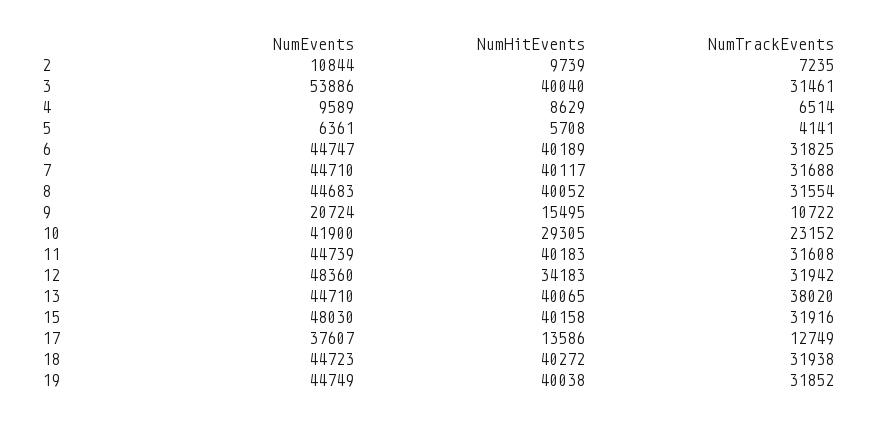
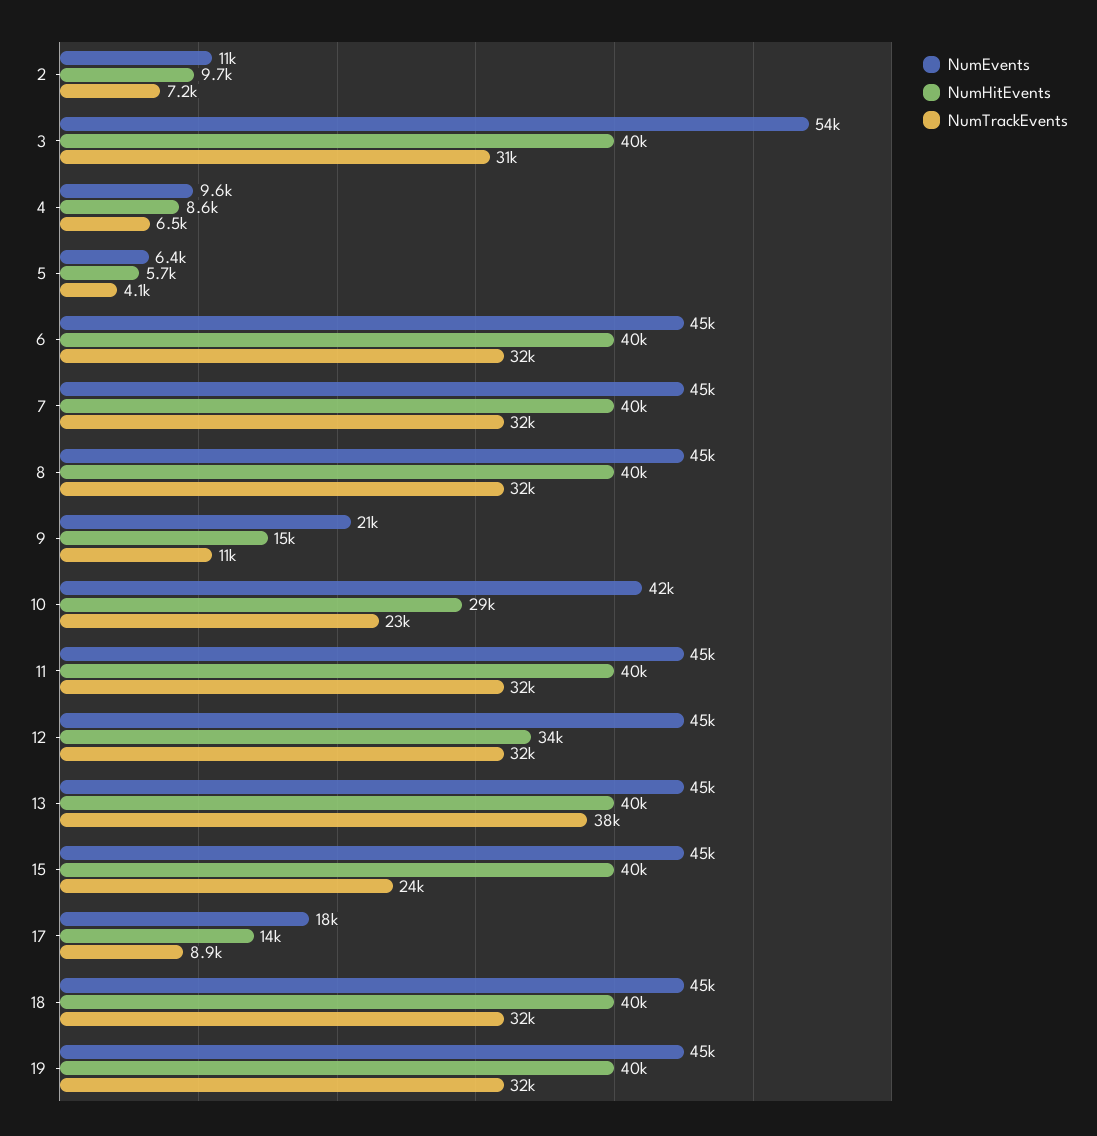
NumEvents, 12: 48360 -> 45000
NumEvents, 15: 48030 -> 45000
NumTrackEvents, 15: 31916 -> 24000
NumEvents, 17: 37607 -> 18000
NumTrackEvents, 17: 12749 -> 8900

